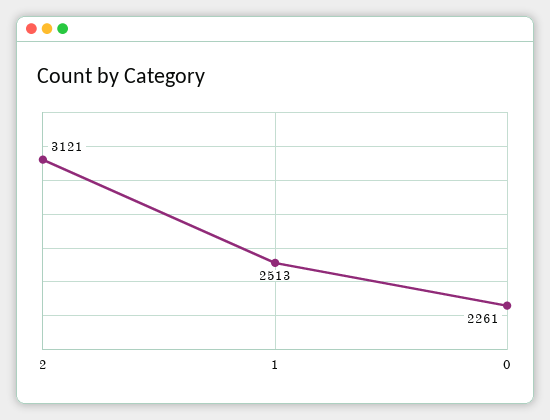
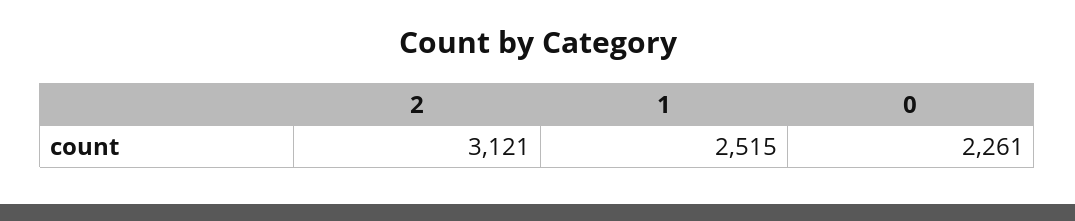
1: 2513 -> 2515

